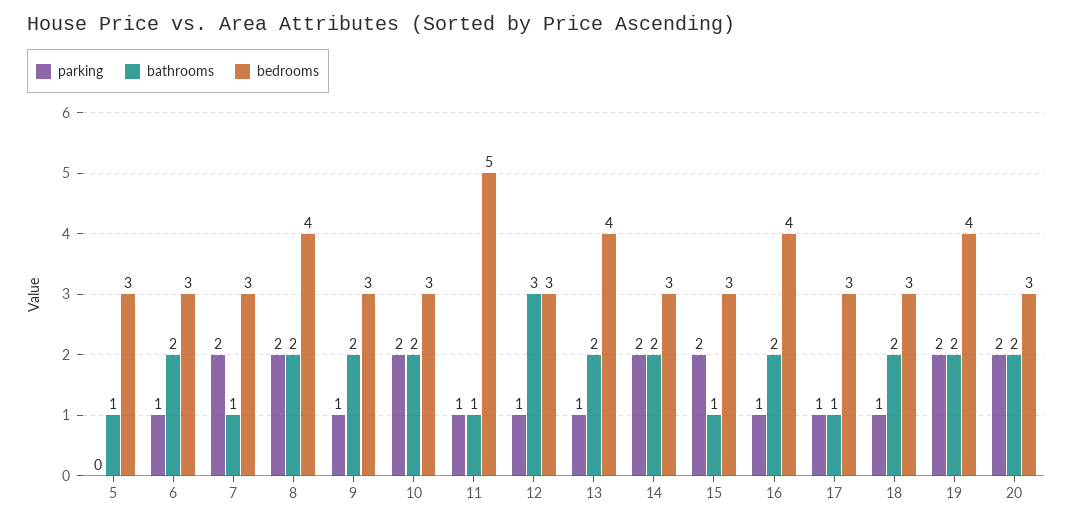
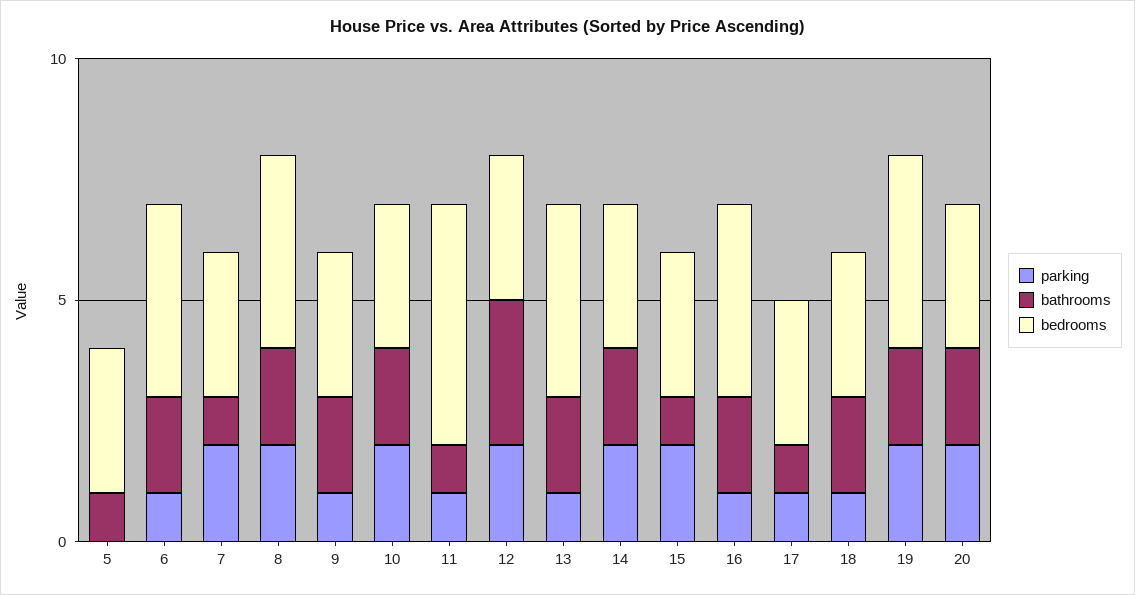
bedrooms, 6: 3 -> 4
parking, 12: 1 -> 2

